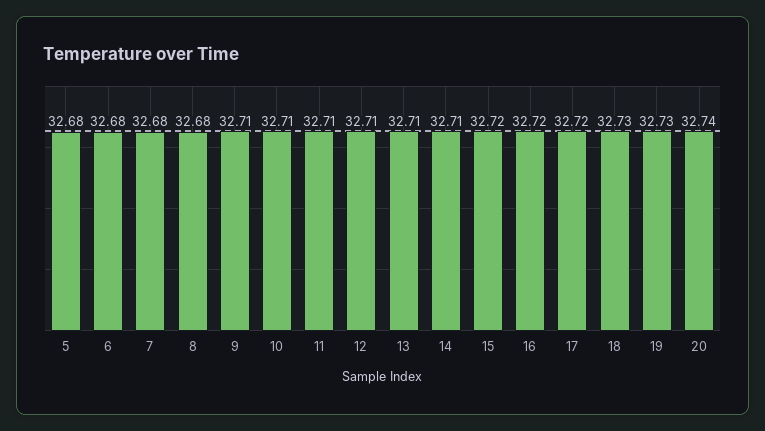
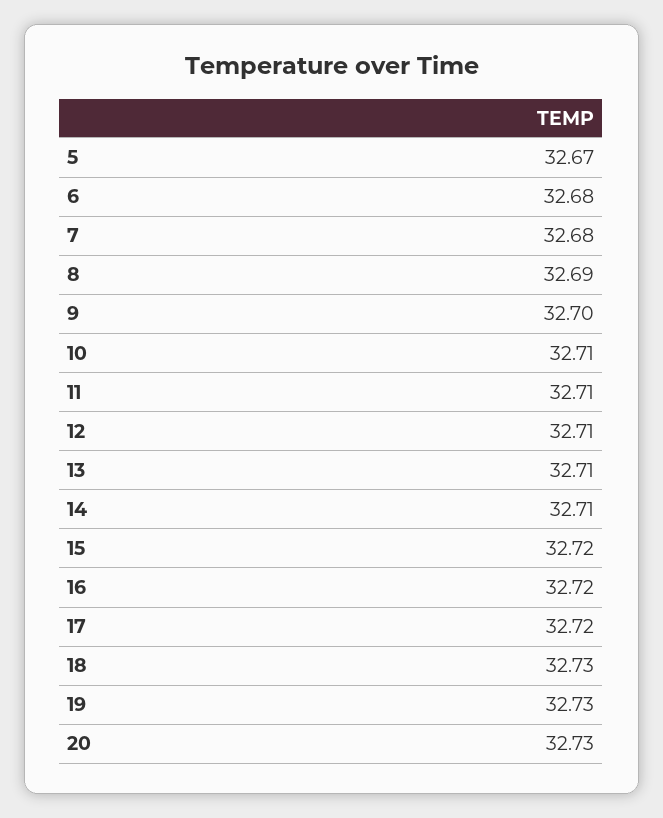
5: 32.68 -> 32.67
8: 32.68 -> 32.69
9: 32.71 -> 32.7
20: 32.74 -> 32.73

